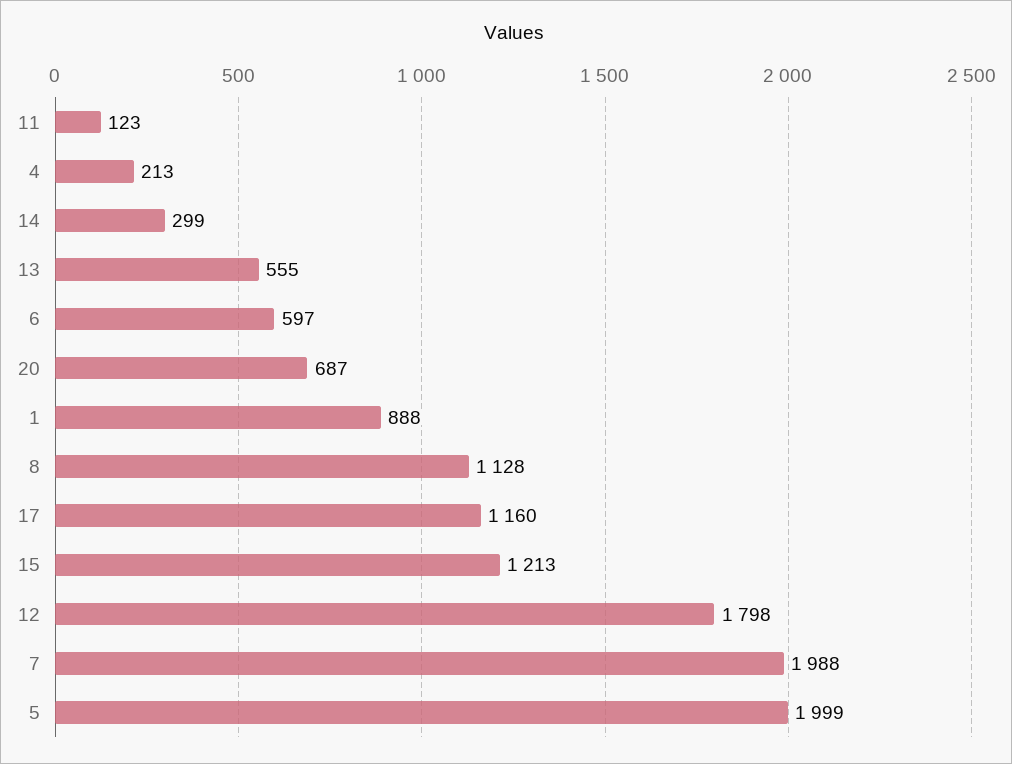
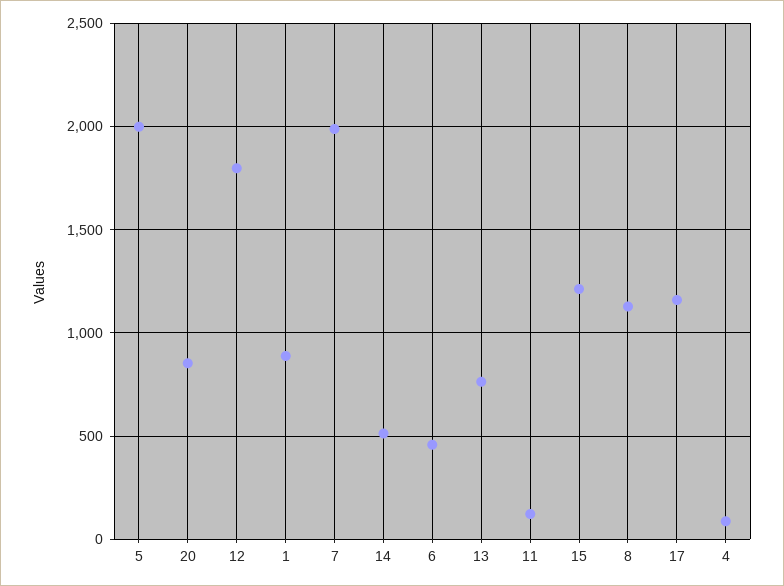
4: 213 -> 100
14: 299 -> 500
13: 555 -> 750
6: 597 -> 450
20: 687 -> 850

